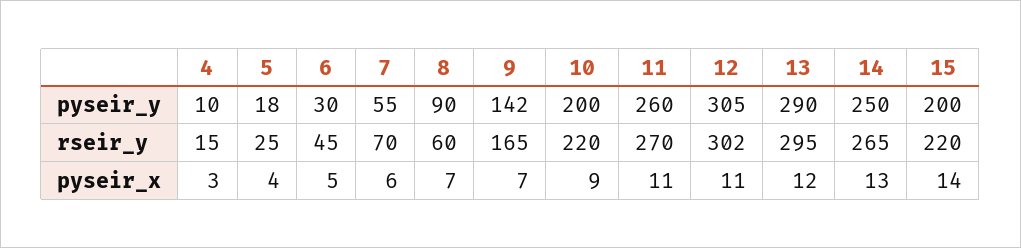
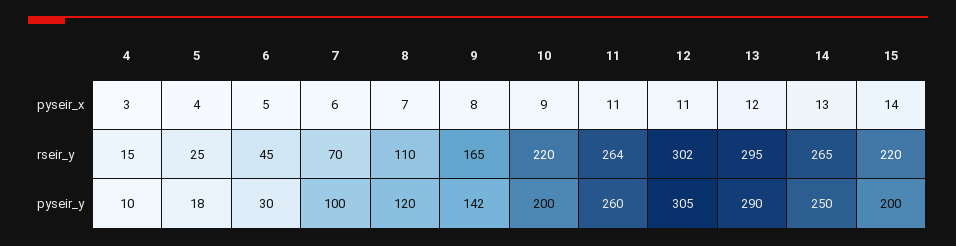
7, pyseir_y: 55 -> 100
8, pyseir_y: 90 -> 120
8, rseir_y: 60 -> 110
11, rseir_y: 270 -> 264
9, pyseir_x: 7 -> 8

